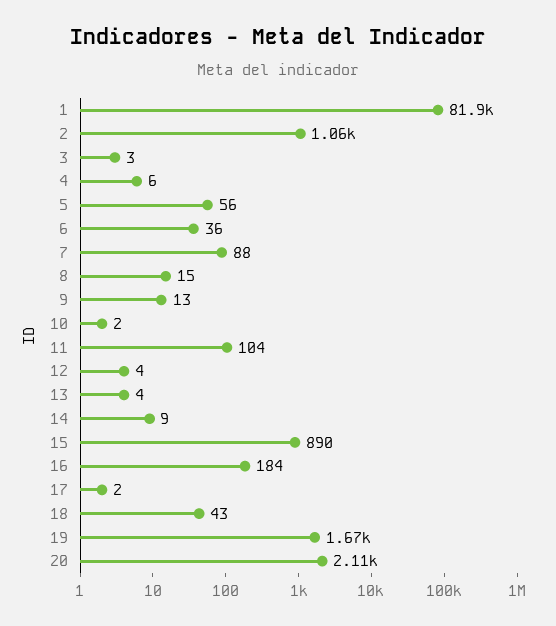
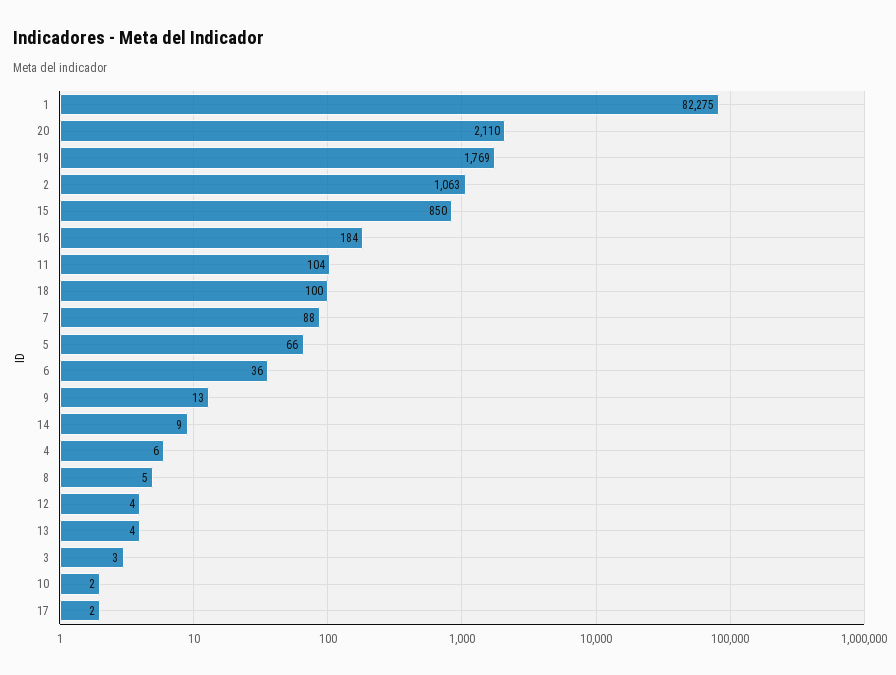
1: 81900 -> 82275
5: 56 -> 66
8: 15 -> 5
15: 890 -> 850
18: 43 -> 100
19: 1670 -> 1769

